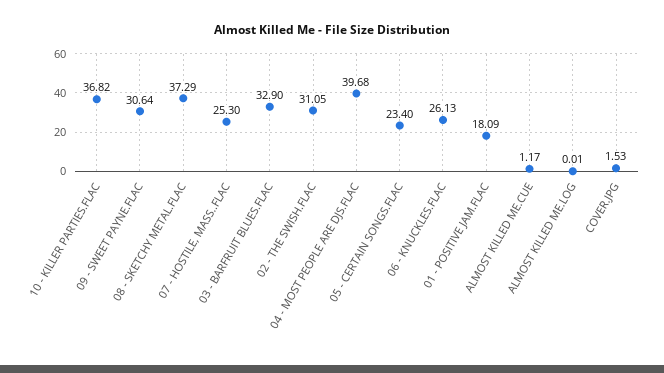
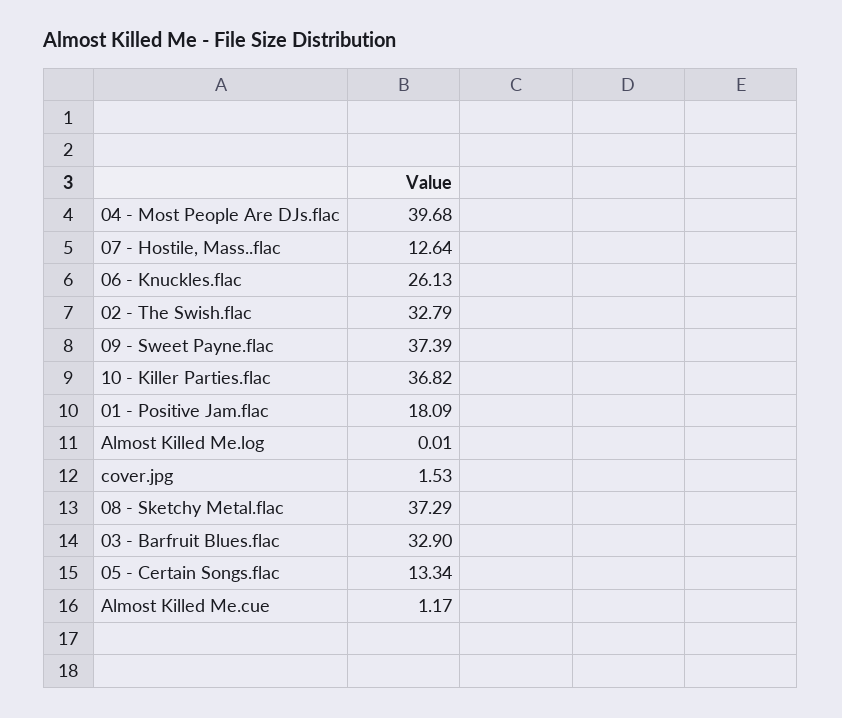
09 - SWEET PAYNE.FLAC: 30.64 -> 37.39
07 - HOSTILE, MASS..FLAC: 25.3 -> 12.64
02 - THE SWISH.FLAC: 31.05 -> 32.79
05 - CERTAIN SONGS.FLAC: 23.4 -> 13.34

